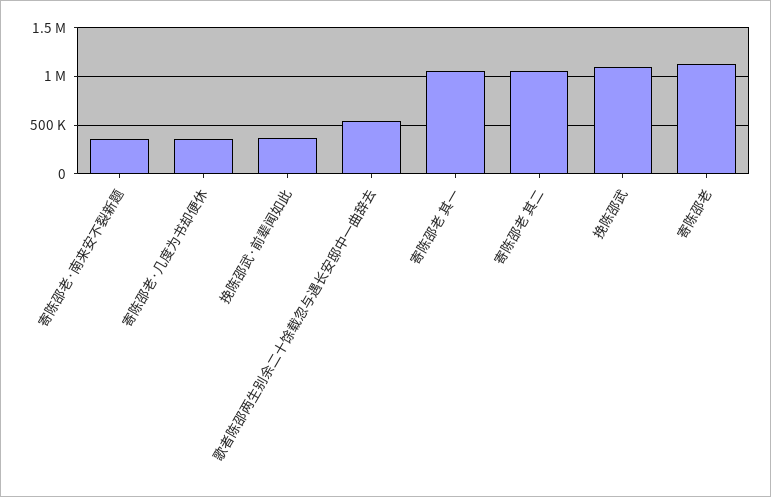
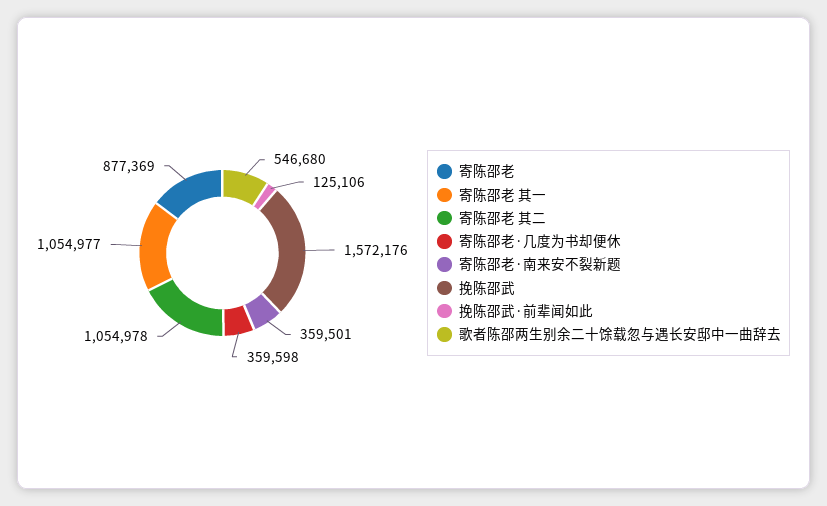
挽陈邵武·前辈闻如此: 400000 -> 125106
挽陈邵武: 1100000 -> 1572176
寄陈邵老: 1100000 -> 877369

